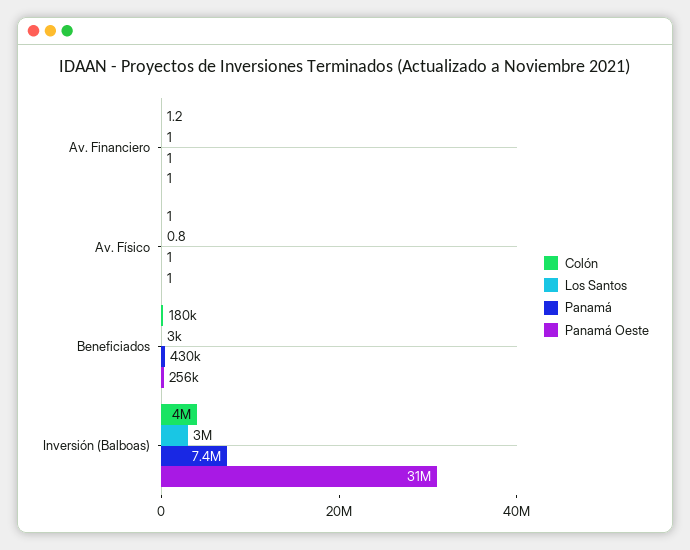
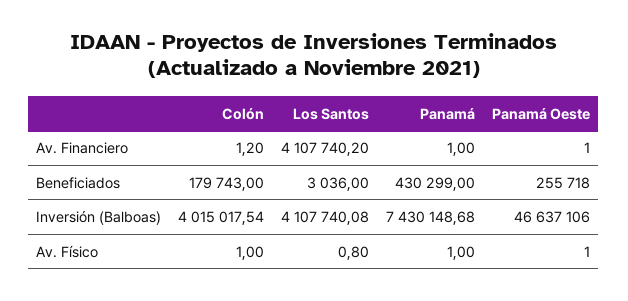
Los Santos, Av. Financiero: 1 -> 4107740.2
Los Santos, Inversión (Balboas): 3000000 -> 4107740.08
Panamá Oeste, Inversión (Balboas): 31000000 -> 46637106

